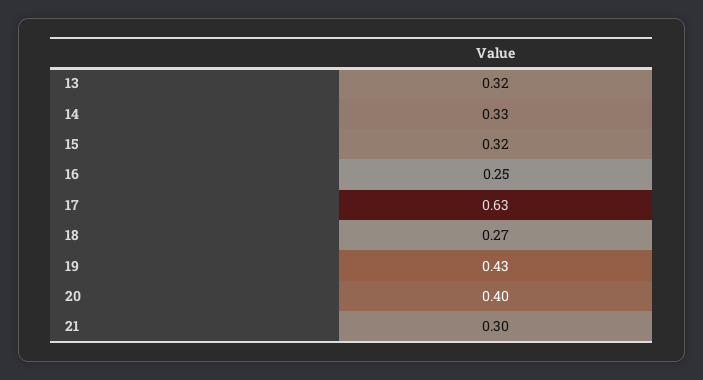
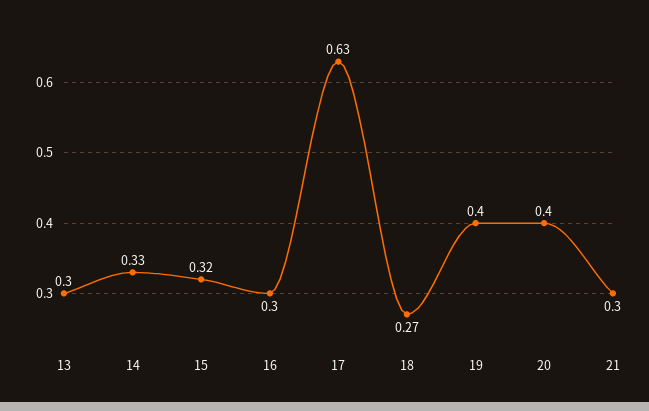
13: 0.32 -> 0.3
16: 0.25 -> 0.3
19: 0.43 -> 0.4

